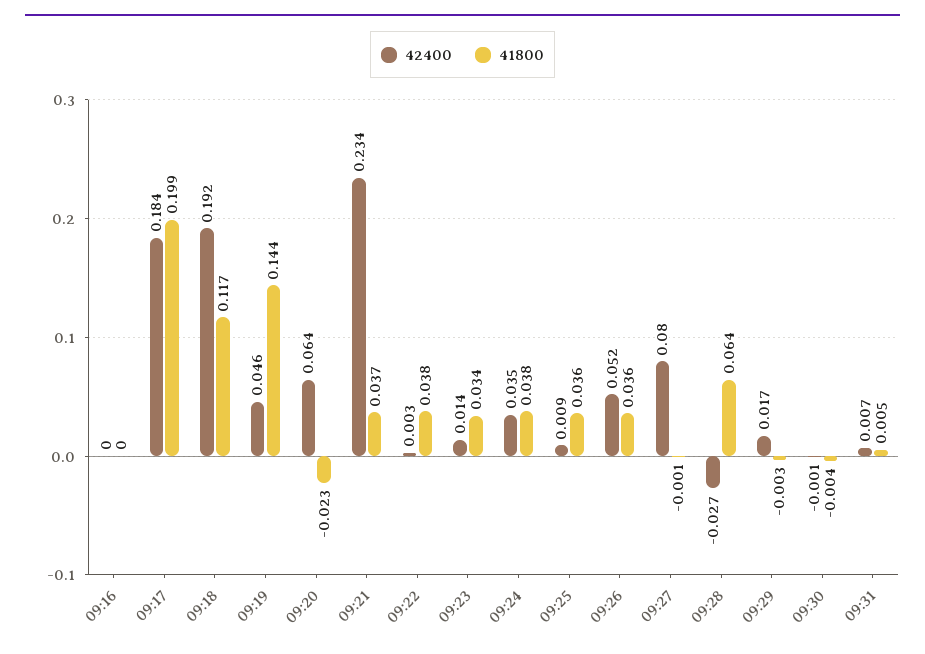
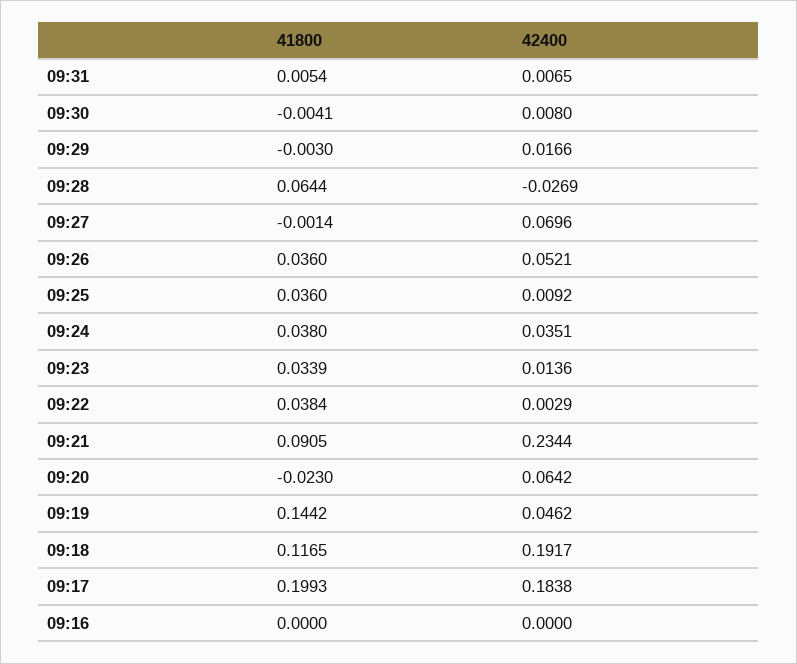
41800, 09:21: 0.037 -> 0.0905
42400, 09:27: 0.08 -> 0.0696
42400, 09:30: -0.001 -> 0.008

